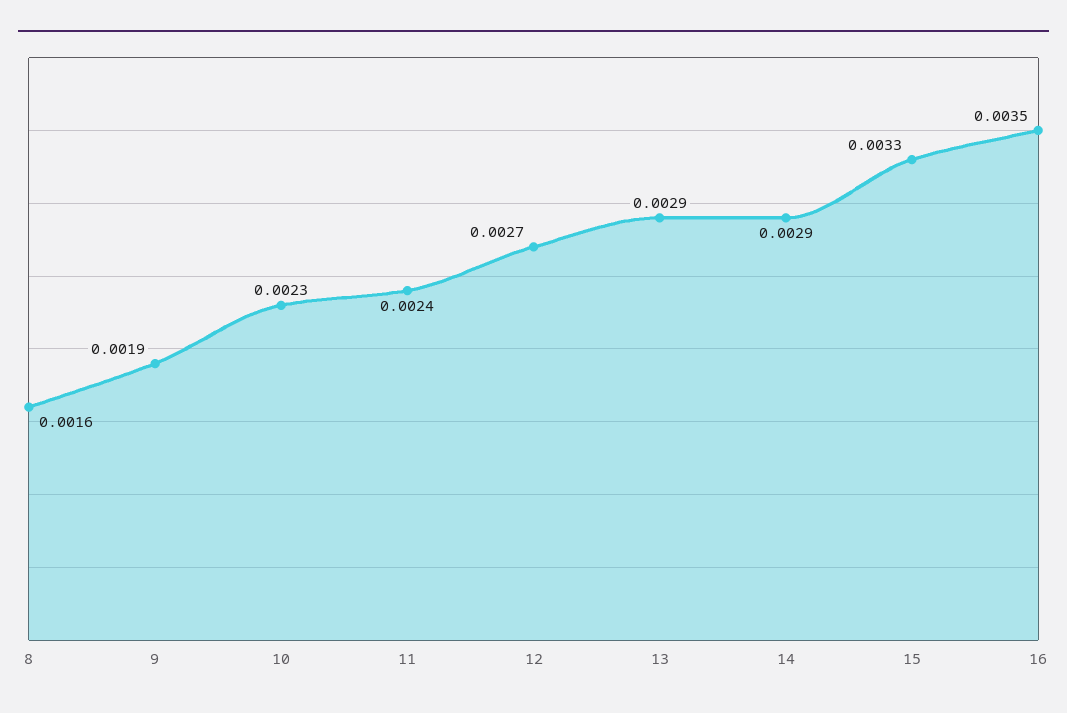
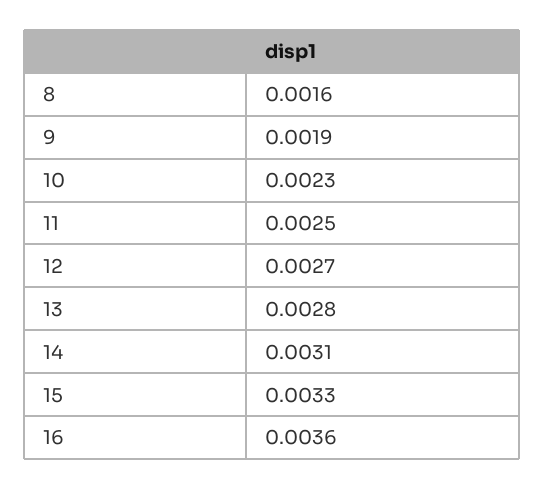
11: 0.0024 -> 0.0025
13: 0.0029 -> 0.0028
14: 0.0029 -> 0.0031
16: 0.0035 -> 0.0036

